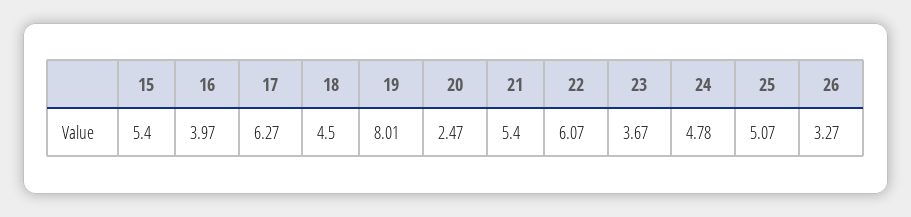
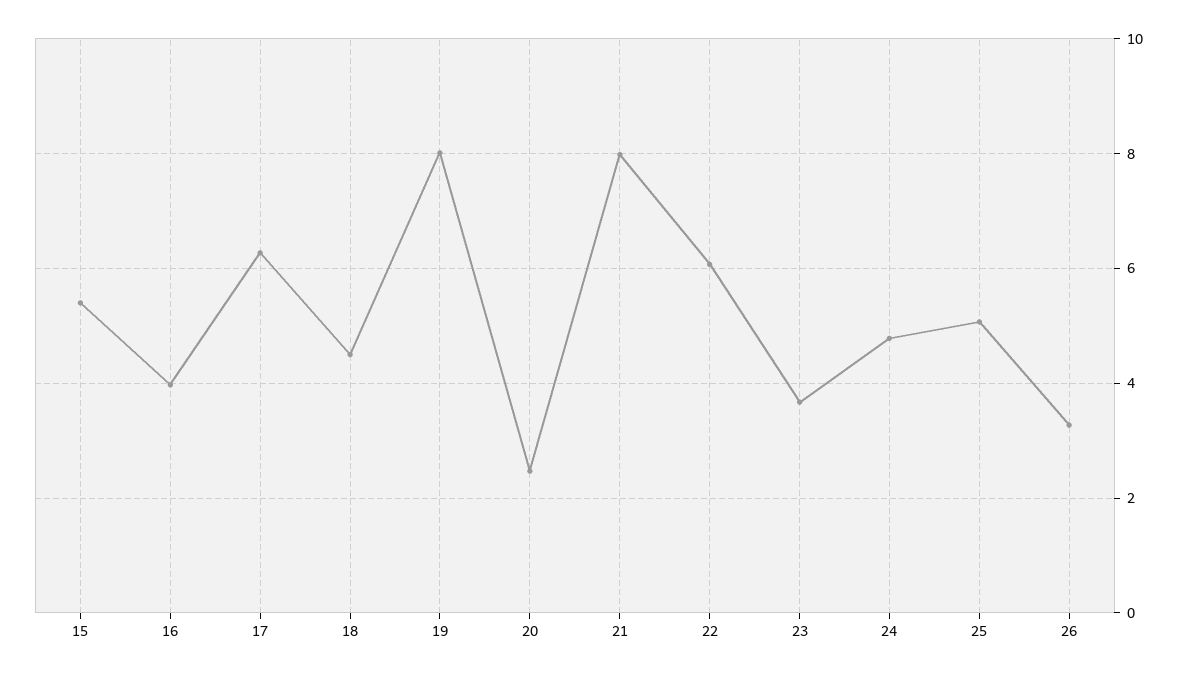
21: 5.4 -> 8

